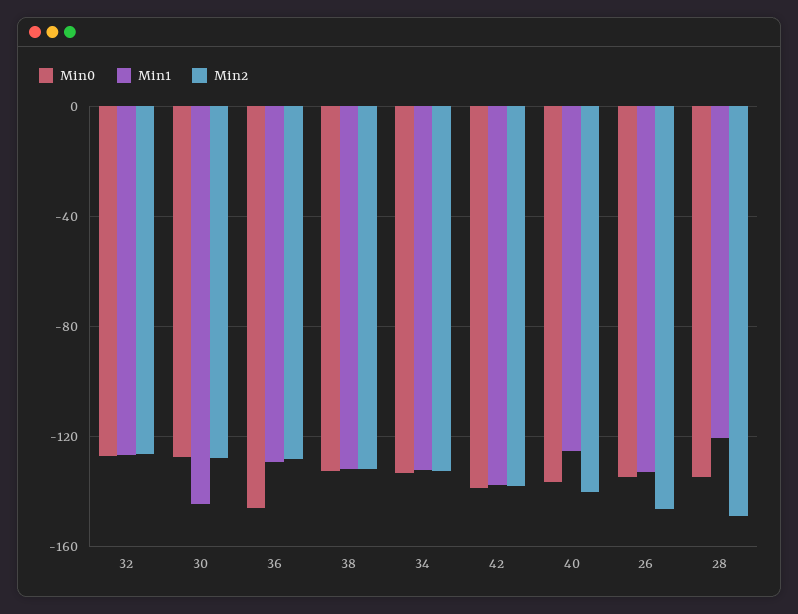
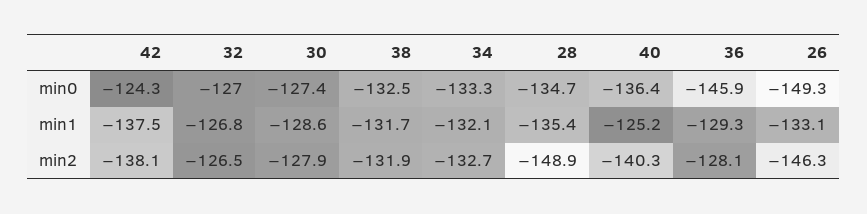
Min1, 30: -145 -> -128.6
Min0, 42: -140 -> -124.3
Min0, 26: -135 -> -149.3
Min1, 28: -120 -> -135.4

